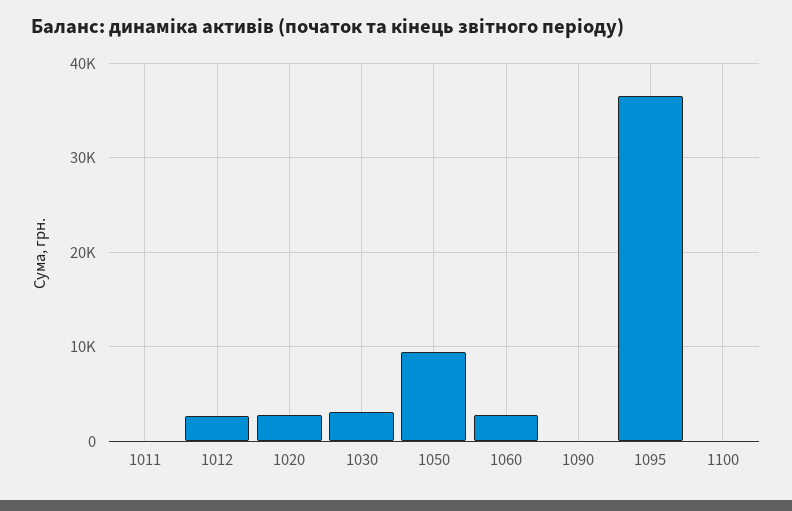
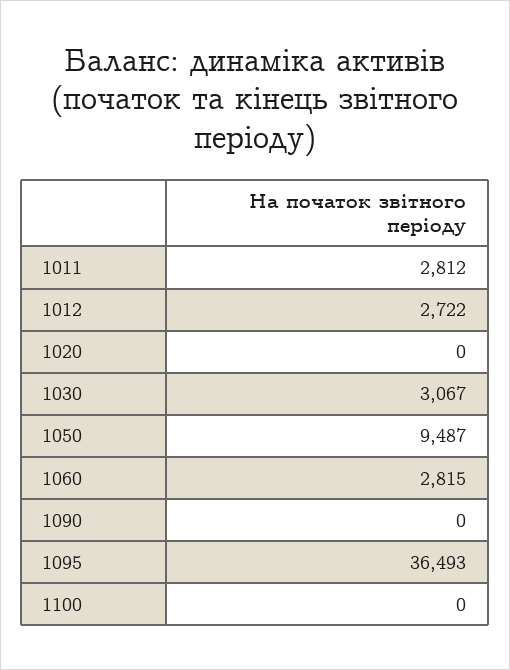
1011: 0 -> 2812
1020: 3000 -> 0

